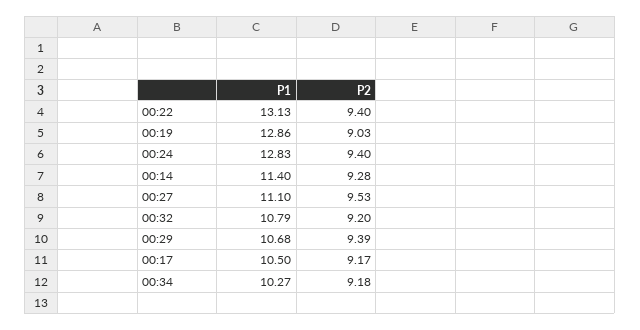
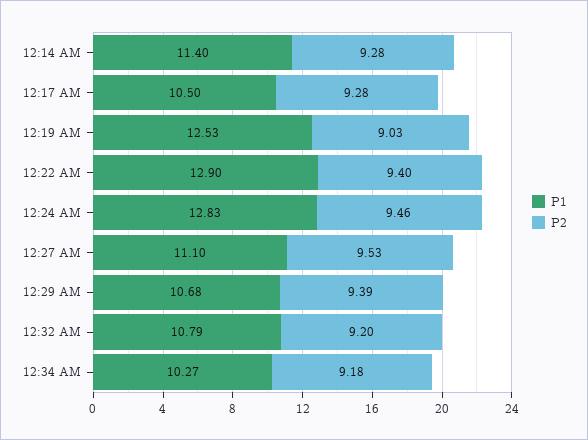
P1, 00:22: 13.13 -> 12.9
P1, 00:19: 12.86 -> 12.53
P2, 00:24: 9.4 -> 9.46
P2, 00:17: 9.17 -> 9.28

